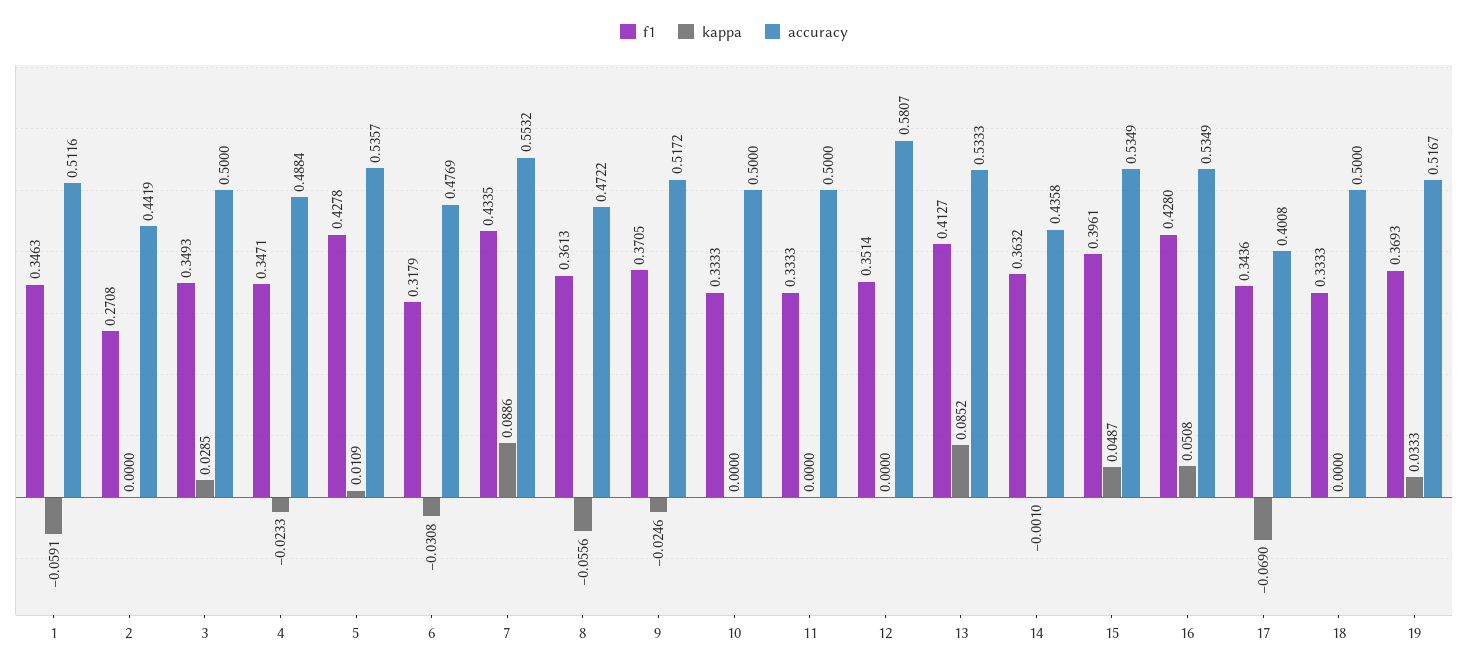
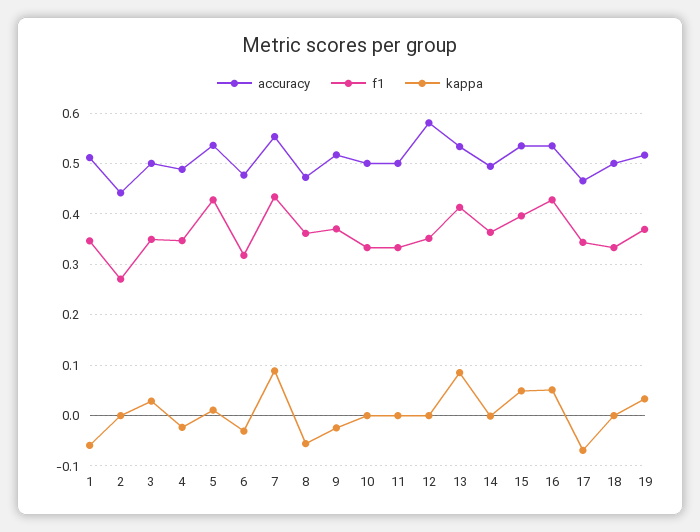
accuracy, 14: 0.4358 -> 0.5
accuracy, 17: 0.4008 -> 0.46

